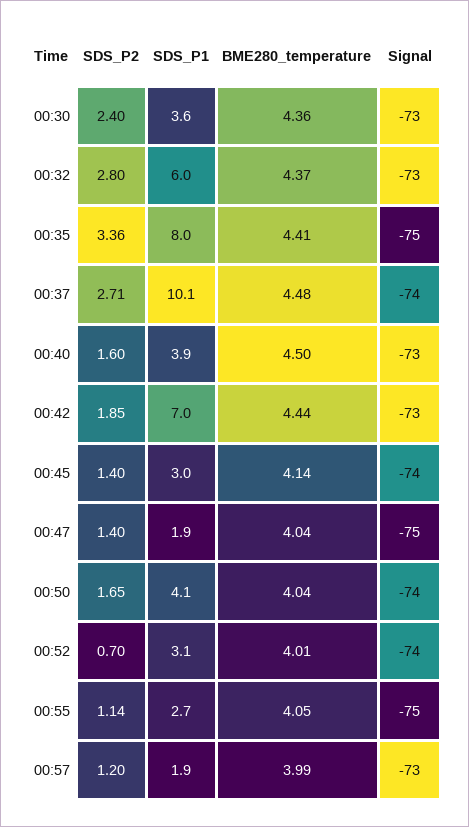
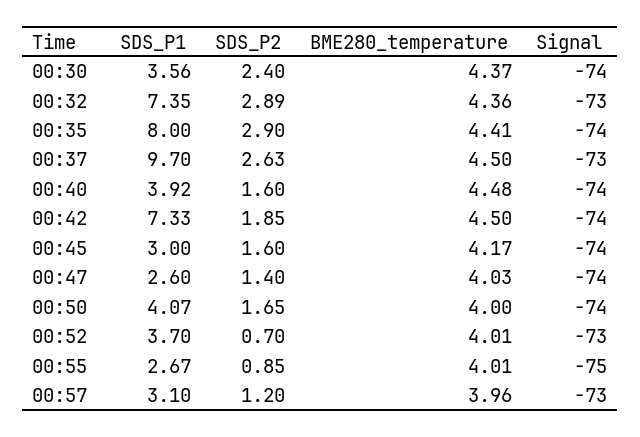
BME280_temperature, 00:30: 4.36 -> 4.37
Signal, 00:30: -73 -> -74
SDS_P2, 00:32: 2.8 -> 2.89
SDS_P1, 00:32: 6 -> 7.35
BME280_temperature, 00:32: 4.37 -> 4.36
SDS_P2, 00:35: 3.36 -> 2.9
Signal, 00:35: -75 -> -74
SDS_P2, 00:37: 2.71 -> 2.63
SDS_P1, 00:37: 10.1 -> 9.7
BME280_temperature, 00:37: 4.48 -> 4.5
Signal, 00:37: -74 -> -73
BME280_temperature, 00:40: 4.5 -> 4.48
Signal, 00:40: -73 -> -74
SDS_P1, 00:42: 7 -> 7.33
BME280_temperature, 00:42: 4.44 -> 4.5
Signal, 00:42: -73 -> -74
SDS_P2, 00:45: 1.4 -> 1.6
BME280_temperature, 00:45: 4.14 -> 4.17
SDS_P1, 00:47: 1.9 -> 2.6
BME280_temperature, 00:47: 4.04 -> 4.03
Signal, 00:47: -75 -> -74
BME280_temperature, 00:50: 4.04 -> 4
SDS_P1, 00:52: 3.1 -> 3.7
Signal, 00:52: -74 -> -73
SDS_P2, 00:55: 1.14 -> 0.85
BME280_temperature, 00:55: 4.05 -> 4.01
SDS_P1, 00:57: 1.9 -> 3.1
BME280_temperature, 00:57: 3.99 -> 3.96

